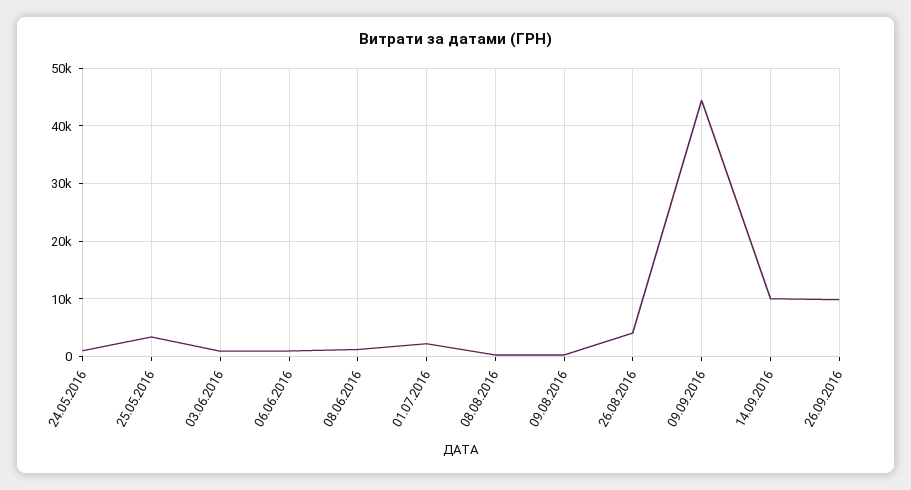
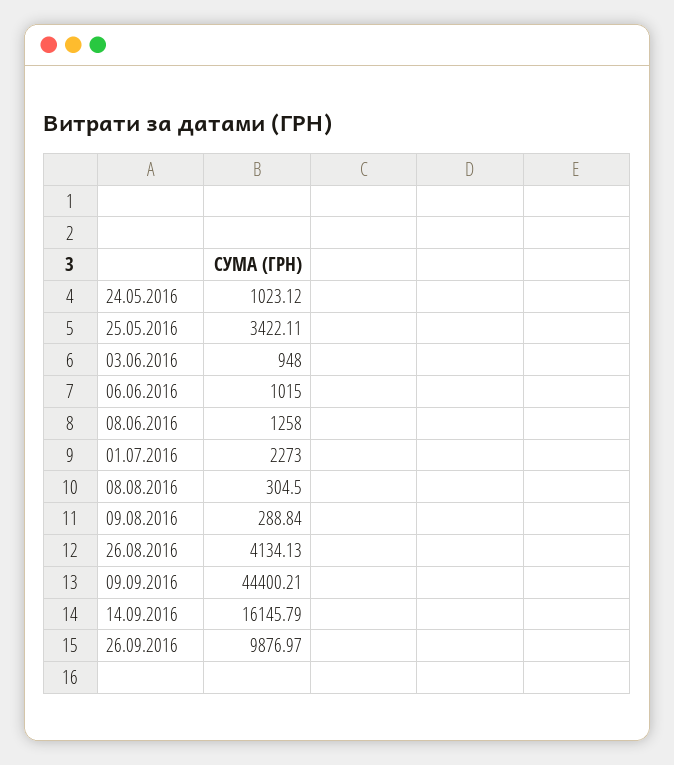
14.09.2016: 10000 -> 16145.79

